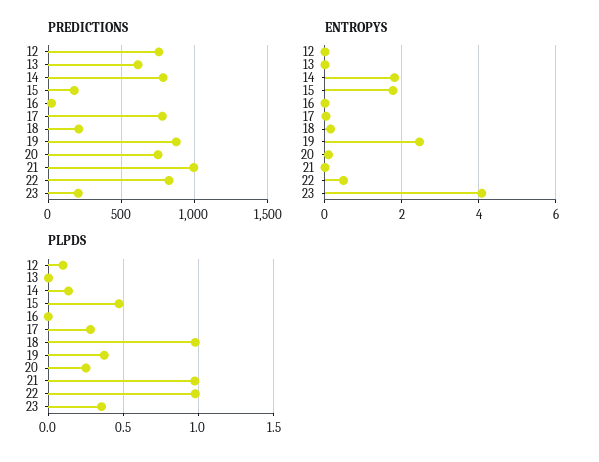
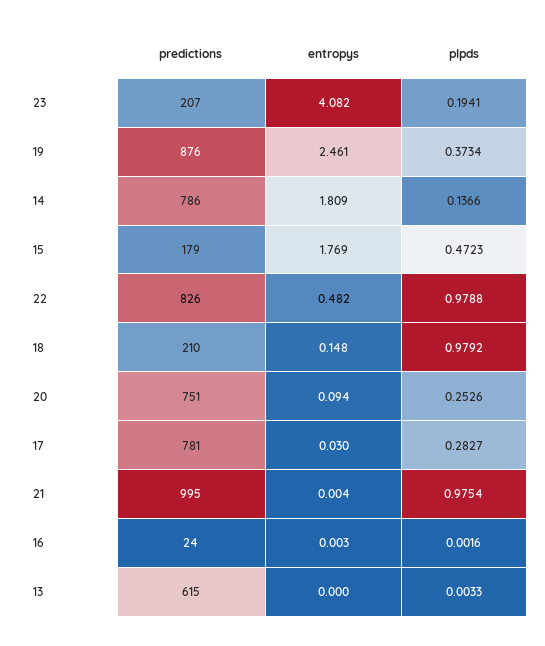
PREDICTIONS, 12: 750 -> none
ENTROPYS, 12: 0 -> none
PLPDS, 12: 0.1 -> none
PLPDS, 23: 0.35 -> 0.1941

